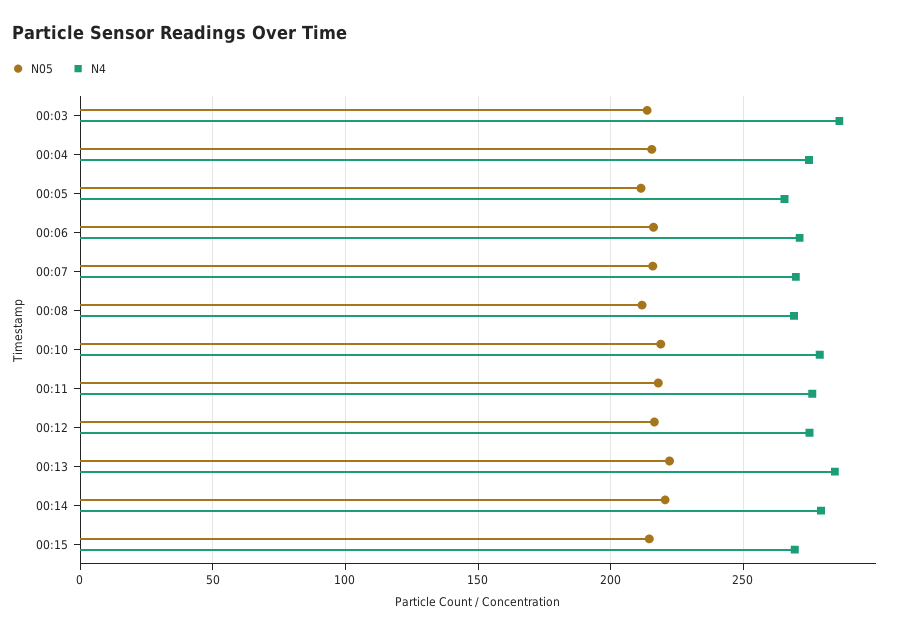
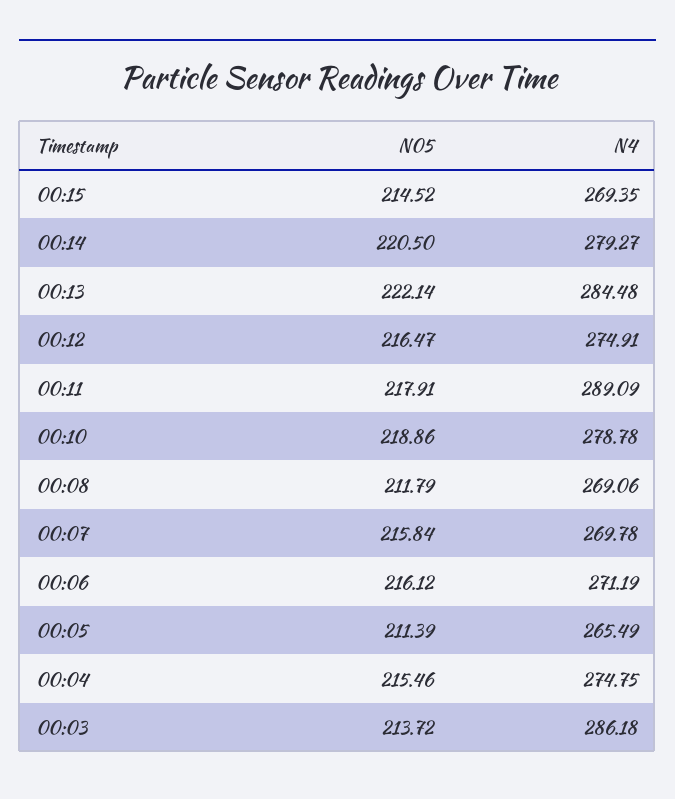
N4, 00:11: 275 -> 289.09

